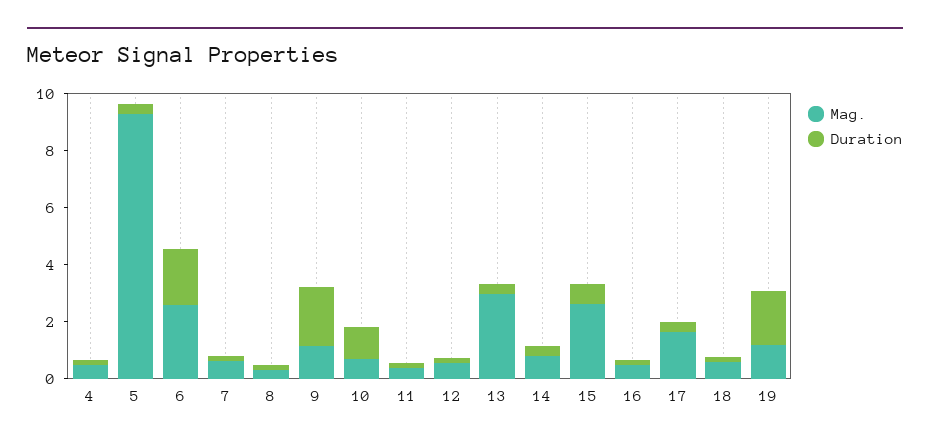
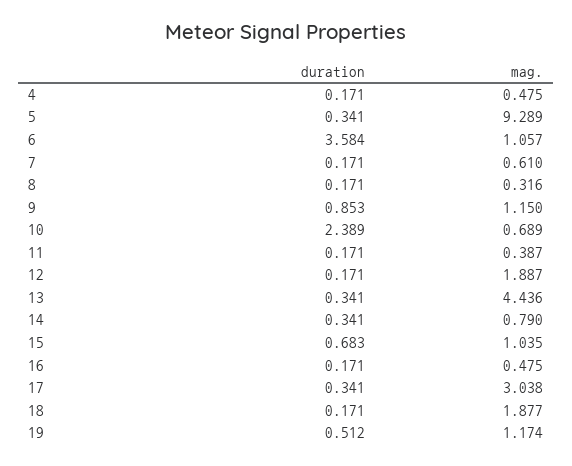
Mag., 6: 2.5 -> 1.057
Duration, 6: 2 -> 3.584
Duration, 9: 2 -> 0.853
Duration, 10: 1 -> 2.389
Mag., 12: 0.5 -> 1.887
Mag., 13: 3 -> 4.436
Mag., 15: 2.5 -> 1.035
Mag., 17: 1.5 -> 3.038
Mag., 18: 0.5 -> 1.877
Duration, 19: 2 -> 0.512

